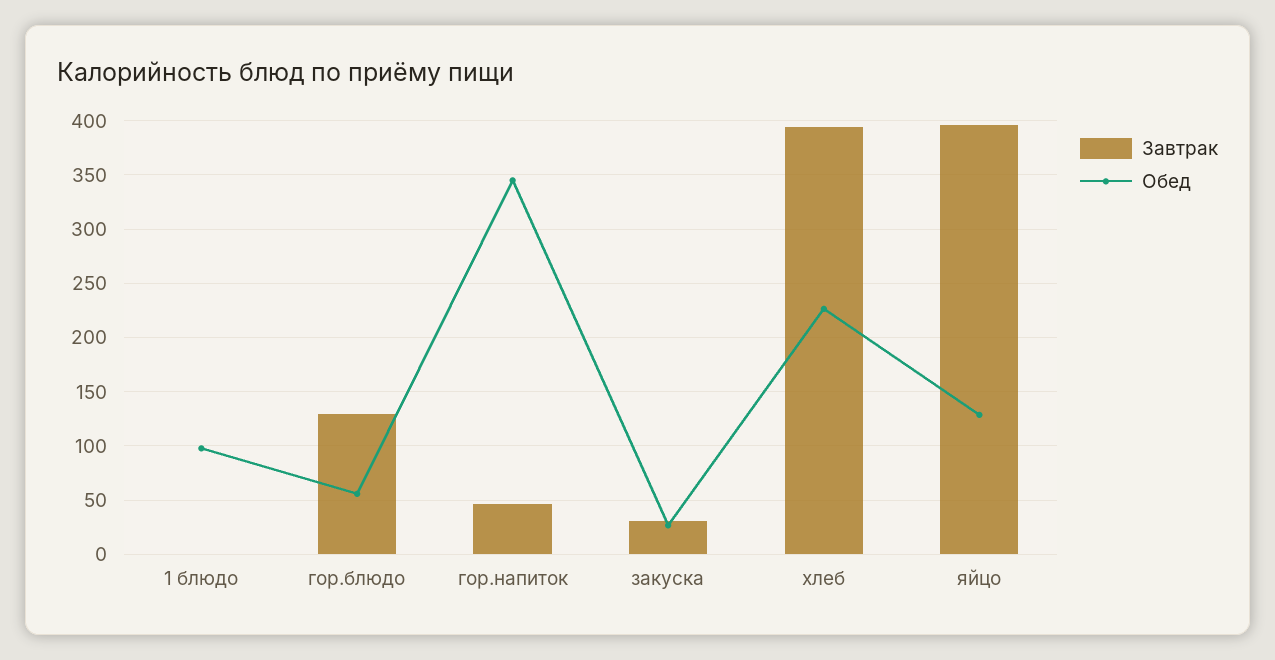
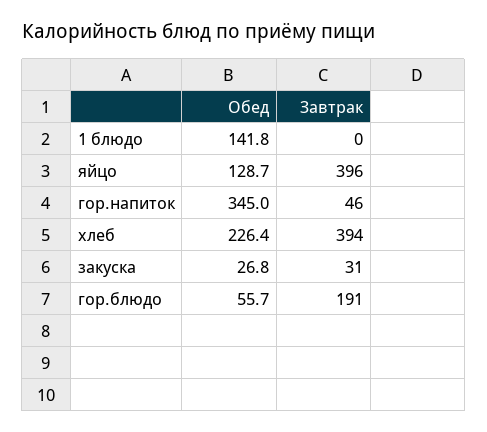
Обед, 1 блюдо: 100 -> 141.8
Завтрак, гор.блюдо: 130 -> 191

